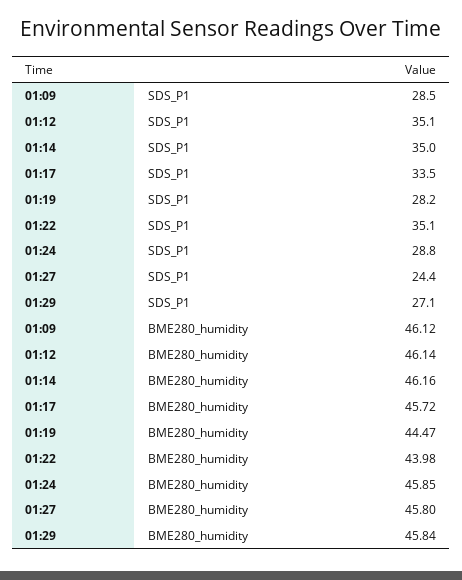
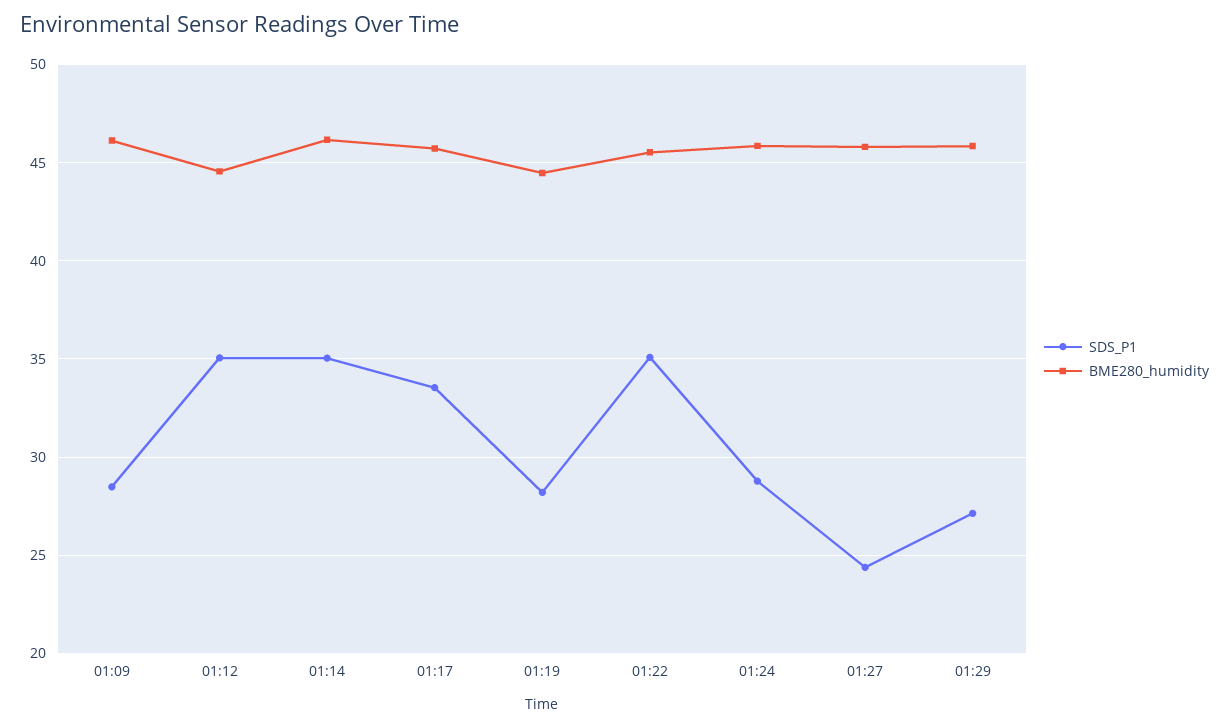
BME280_humidity, 01:12: 46.14 -> 44.5
BME280_humidity, 01:22: 43.98 -> 45.5

